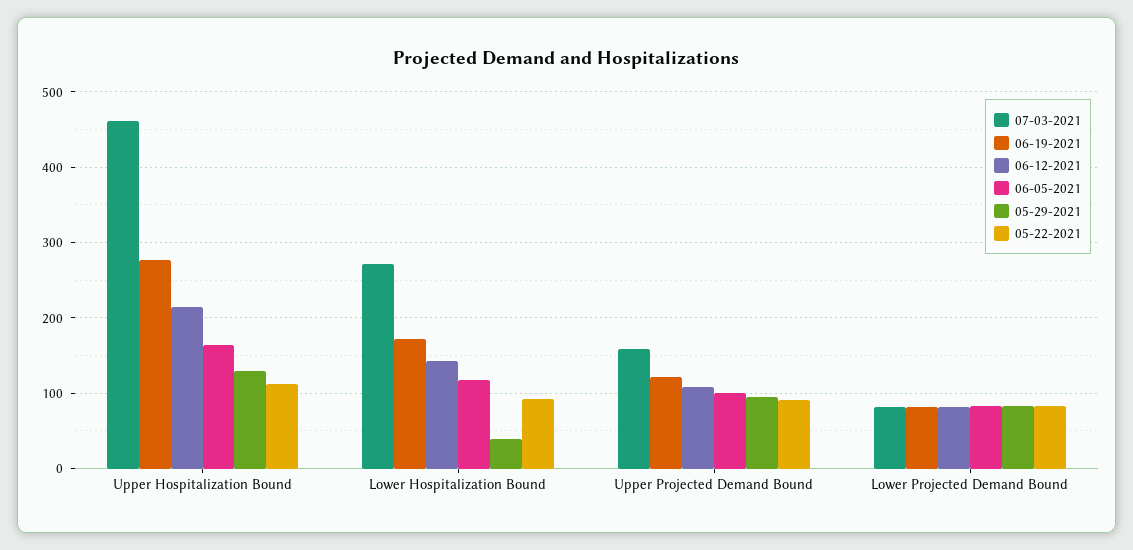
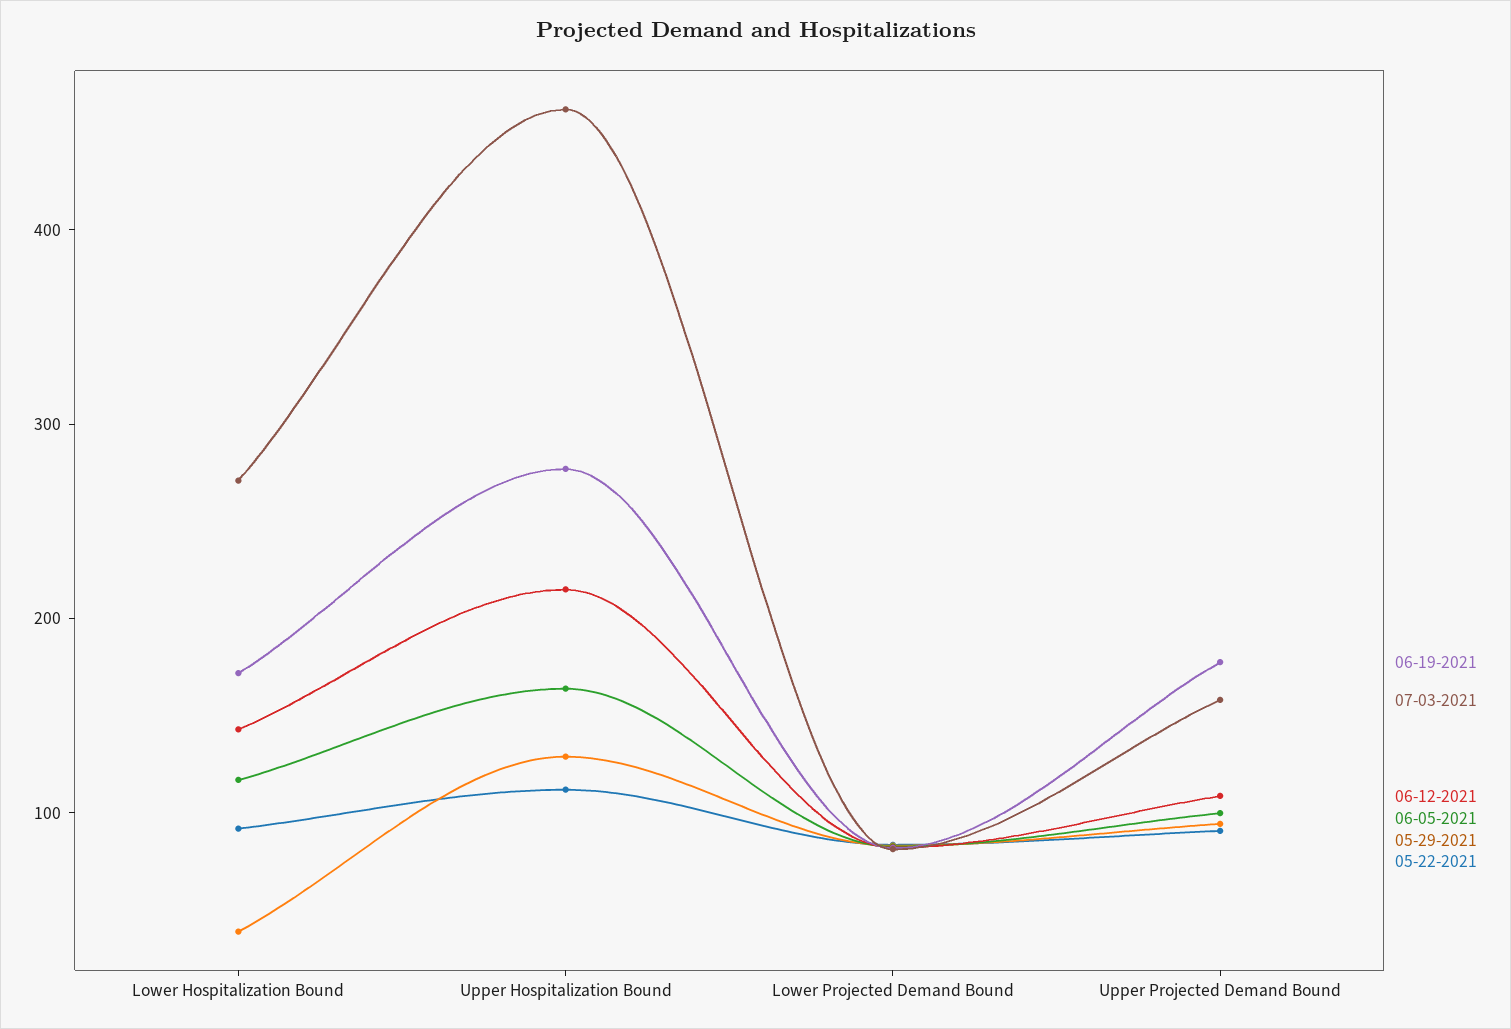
06-19-2021, Upper Projected Demand Bound: 120 -> 180

